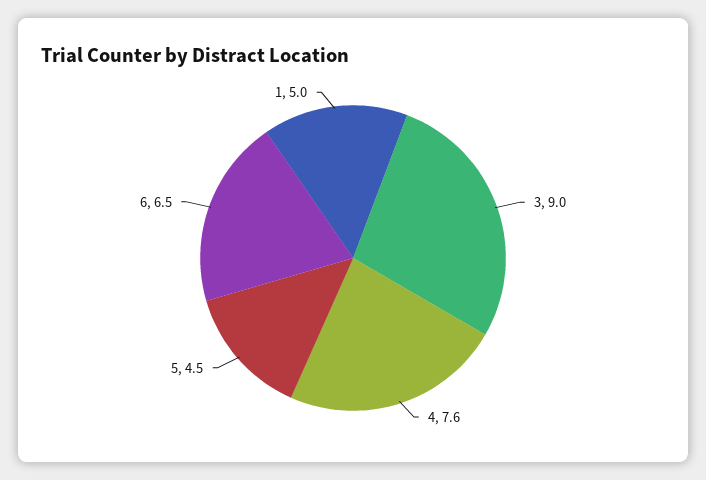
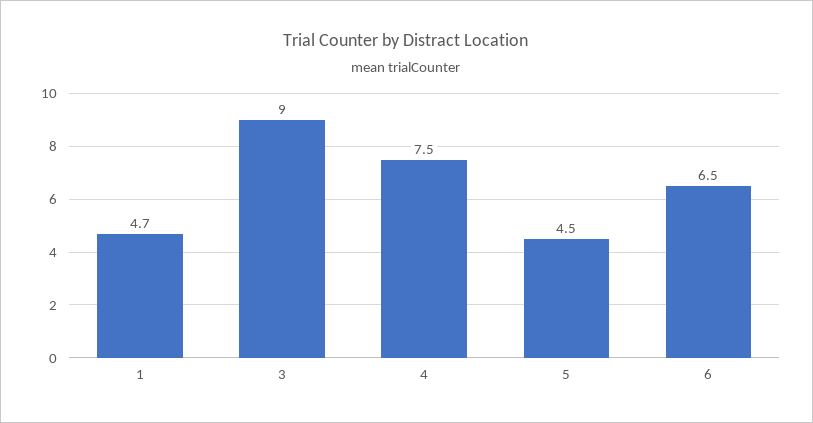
4: 7.6 -> 7.5
1: 5 -> 4.7

